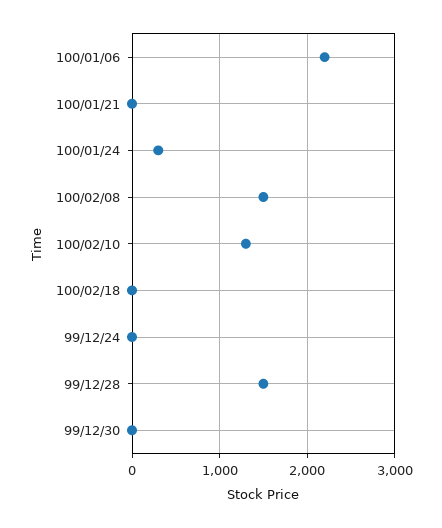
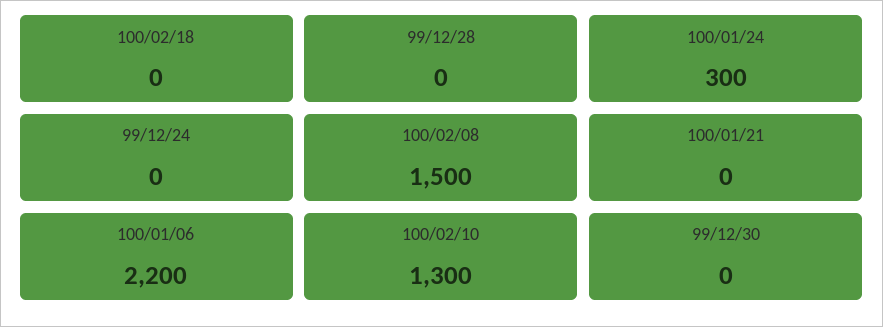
99/12/28: 1500 -> 0

